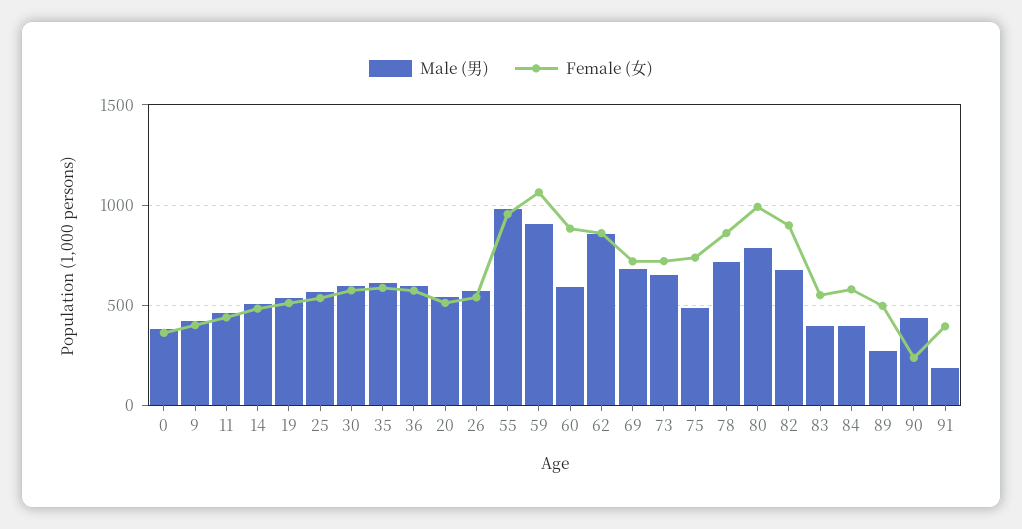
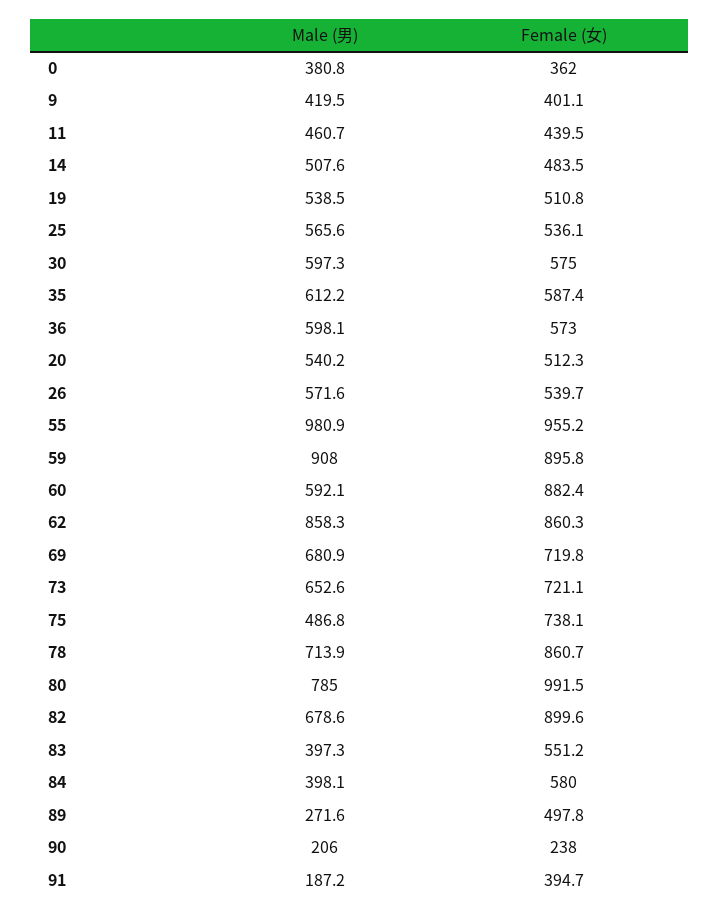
Female (女), 59: 1050 -> 895.8
Male (男), 90: 450 -> 206

